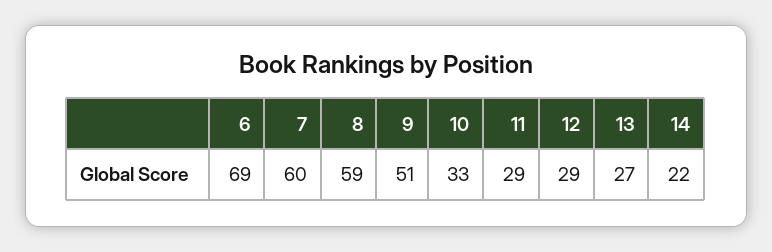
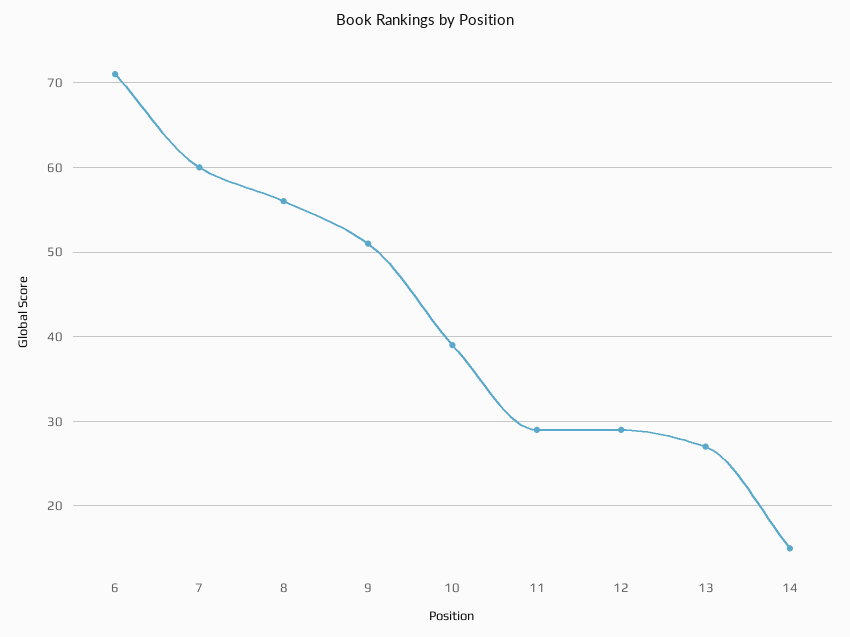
6: 69 -> 71
8: 59 -> 56
10: 33 -> 39
14: 22 -> 15

